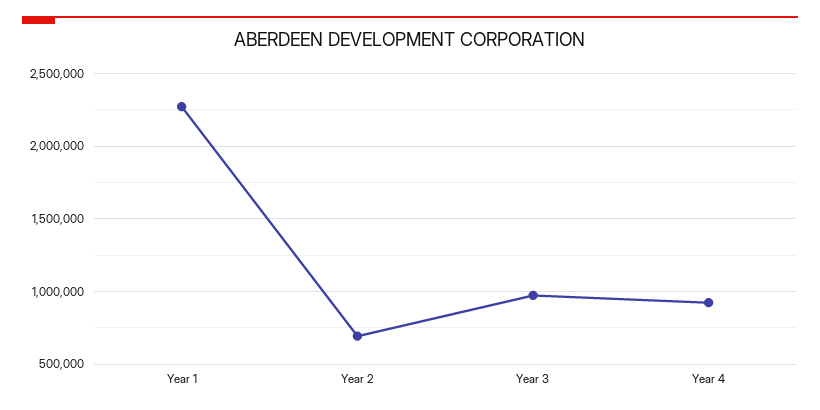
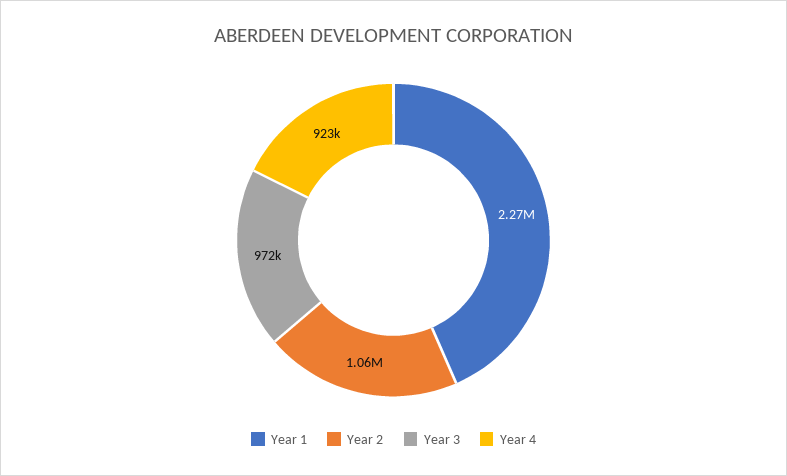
Year 2: 700000 -> 1060000

